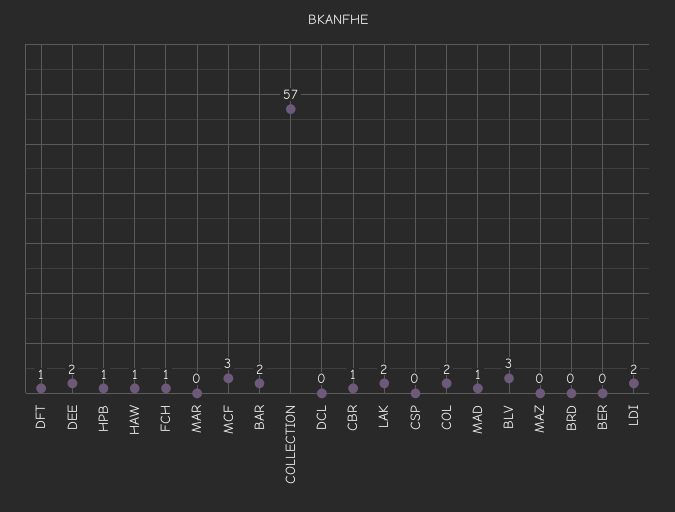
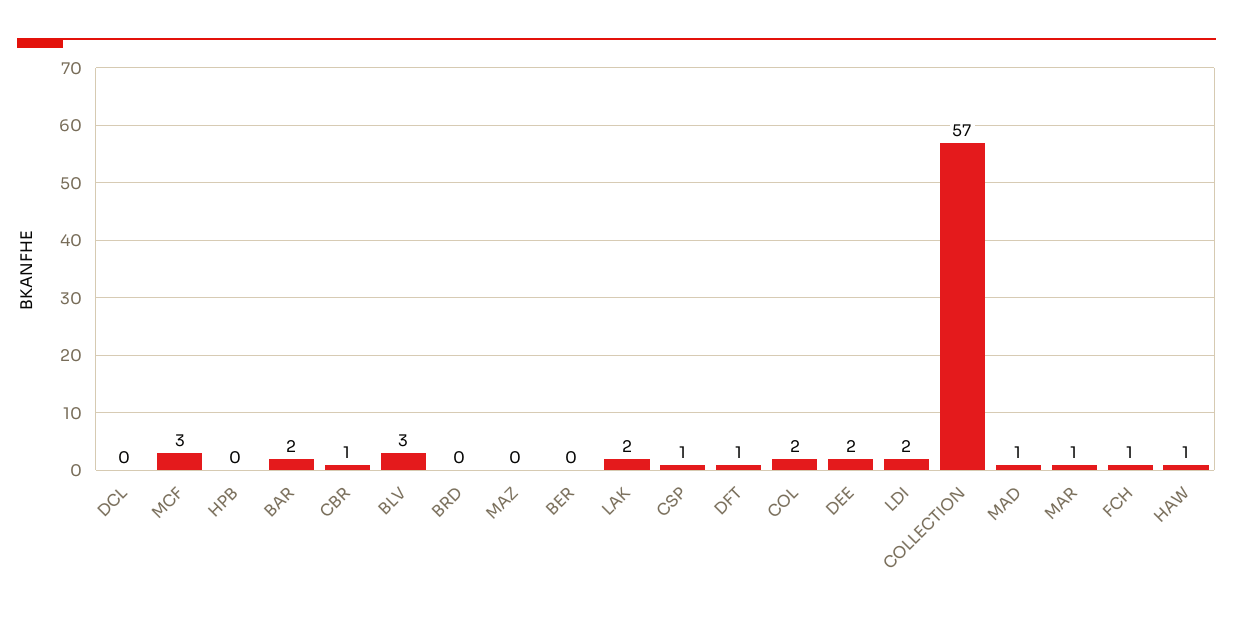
HPB: 1 -> 0
MAR: 0 -> 1
CSP: 0 -> 1

